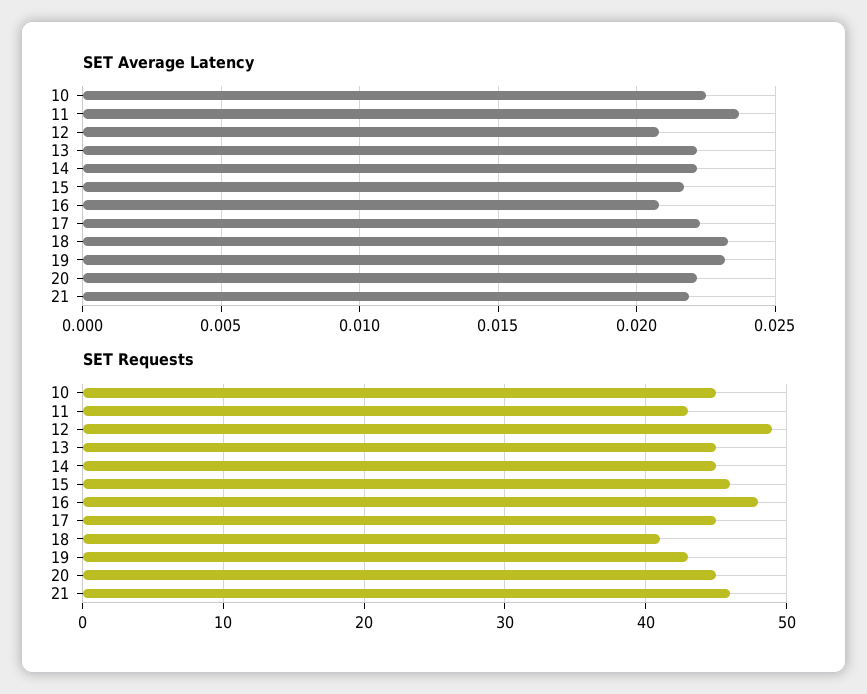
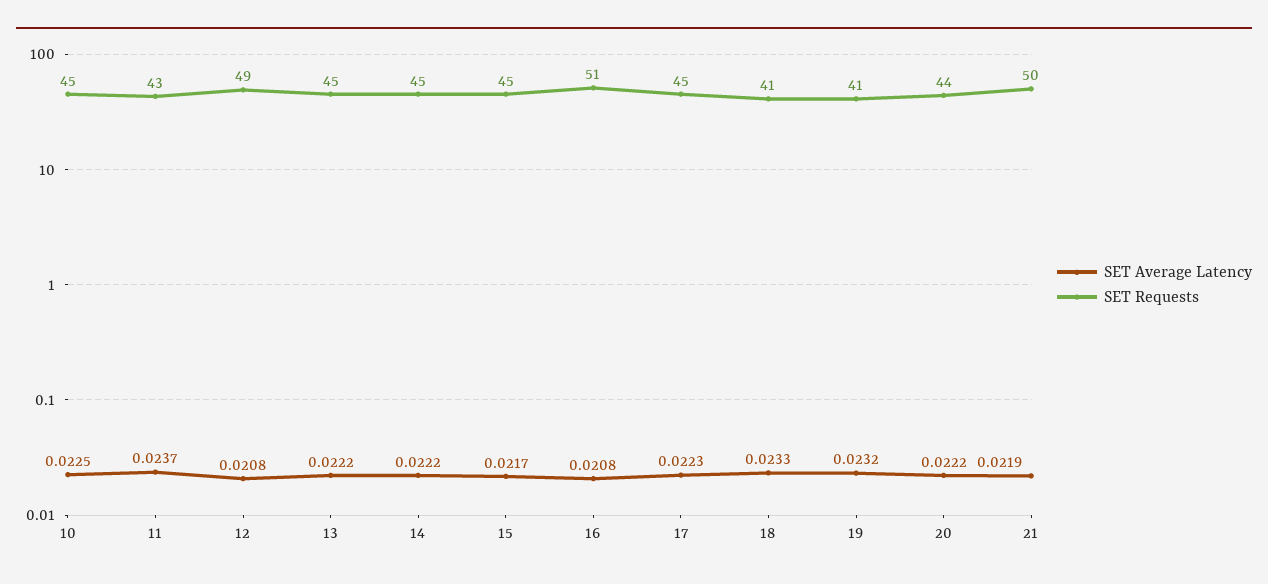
SET Requests, 15: 46 -> 45
SET Requests, 16: 48 -> 51
SET Requests, 19: 43 -> 41
SET Requests, 20: 45 -> 44
SET Requests, 21: 46 -> 50

